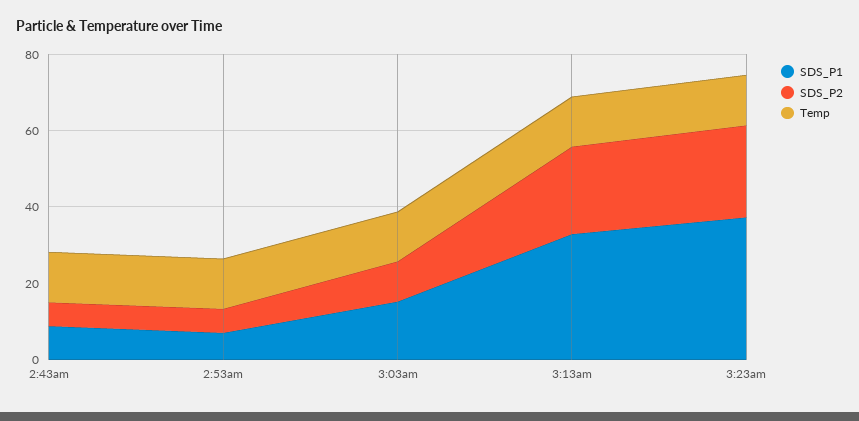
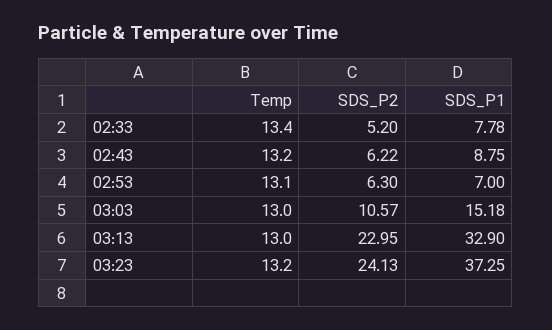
Temp, 02:33: none -> 13.4
SDS_P2, 02:33: none -> 5.2
SDS_P1, 02:33: none -> 7.78

